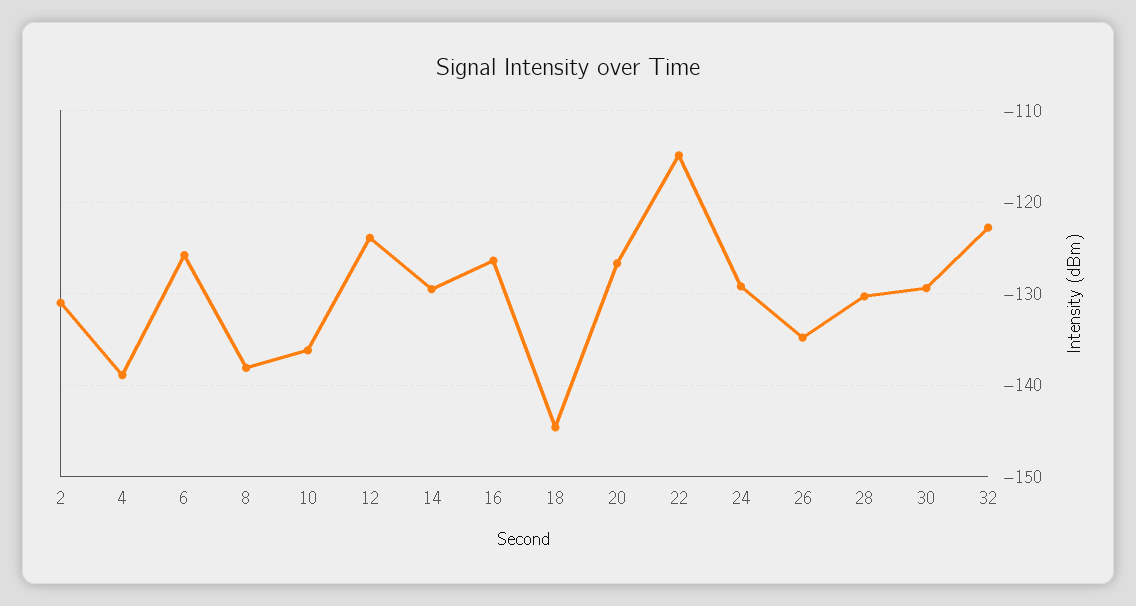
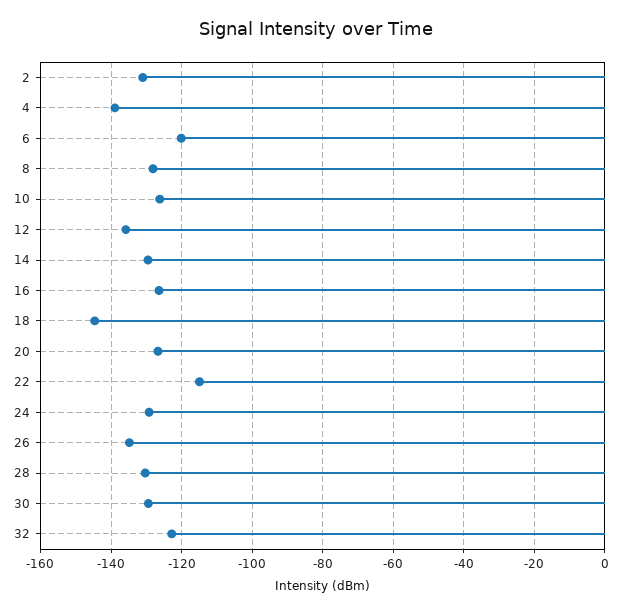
6: -126 -> -120
8: -138 -> -128
10: -136 -> -126
12: -124 -> -136

